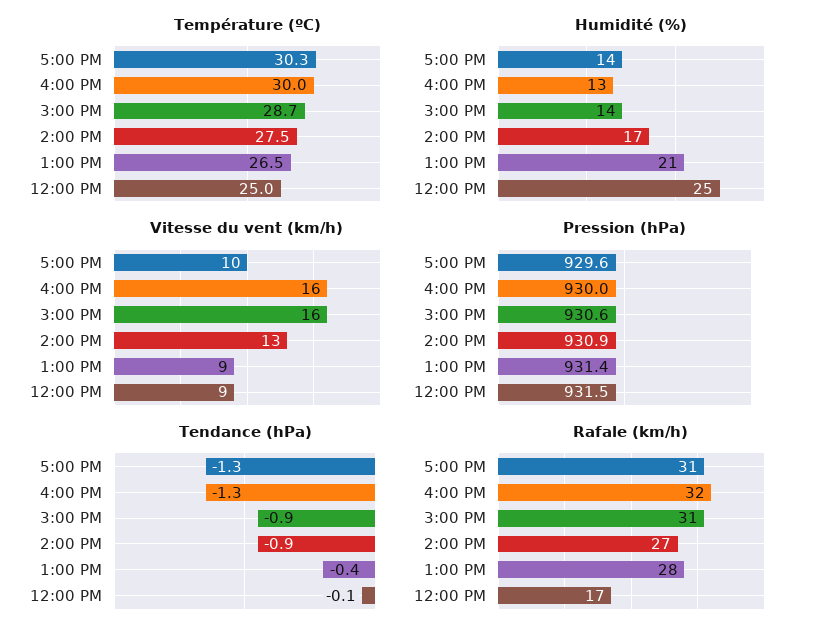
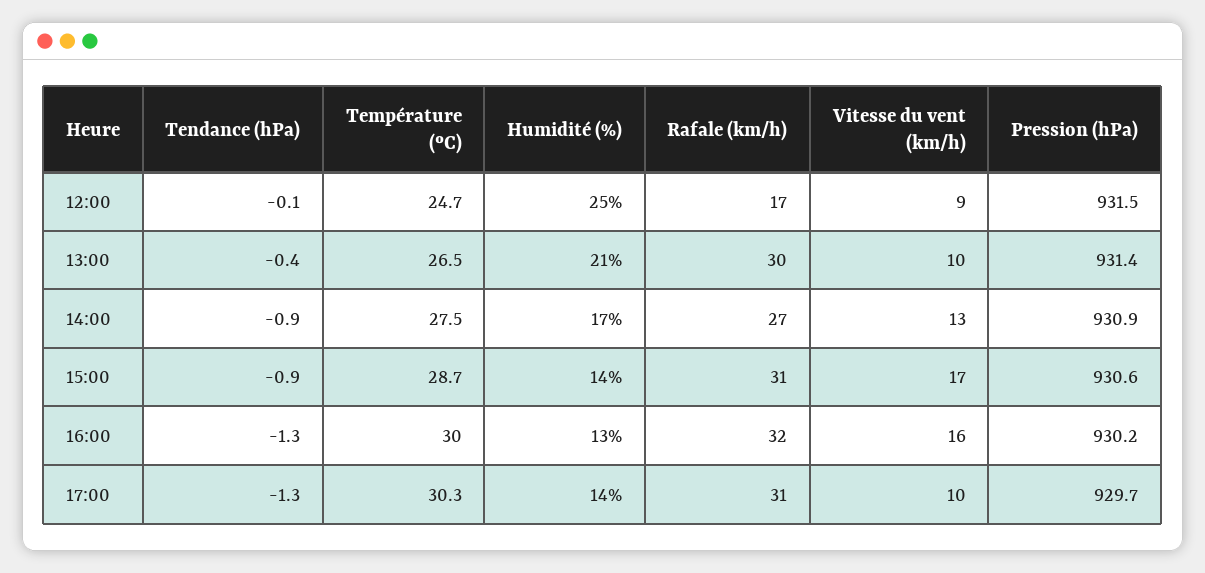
Température (ºC), 12:00 PM: 25 -> 24.7
Vitesse du vent (km/h), 3:00 PM: 16 -> 17
Vitesse du vent (km/h), 1:00 PM: 9 -> 10
Pression (hPa), 5:00 PM: 929.6 -> 929.7
Pression (hPa), 4:00 PM: 930 -> 930.2
Rafale (km/h), 1:00 PM: 28 -> 30

